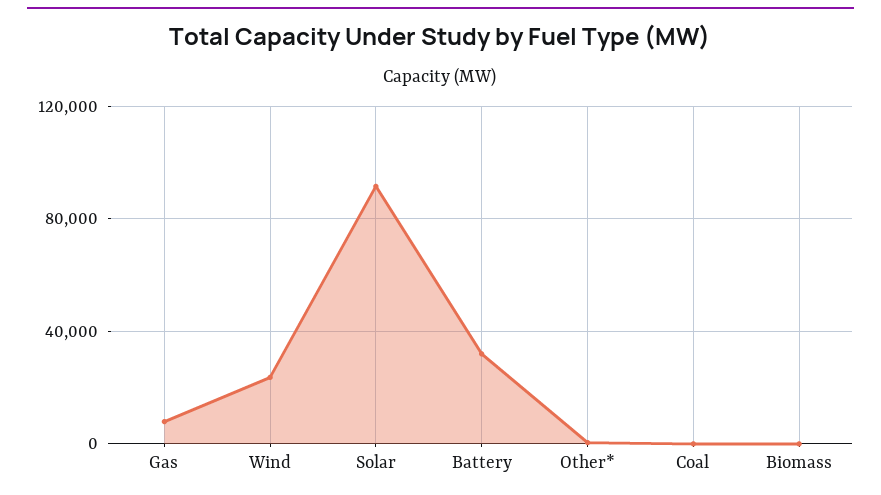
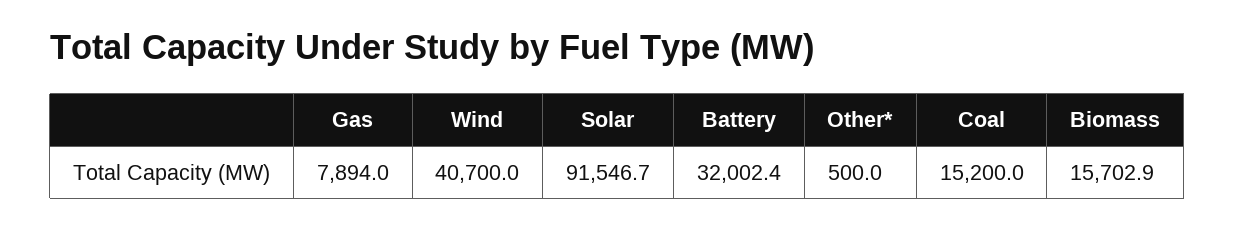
Wind: 25000 -> 40700
Coal: 0 -> 15200
Biomass: 0 -> 15702.9

